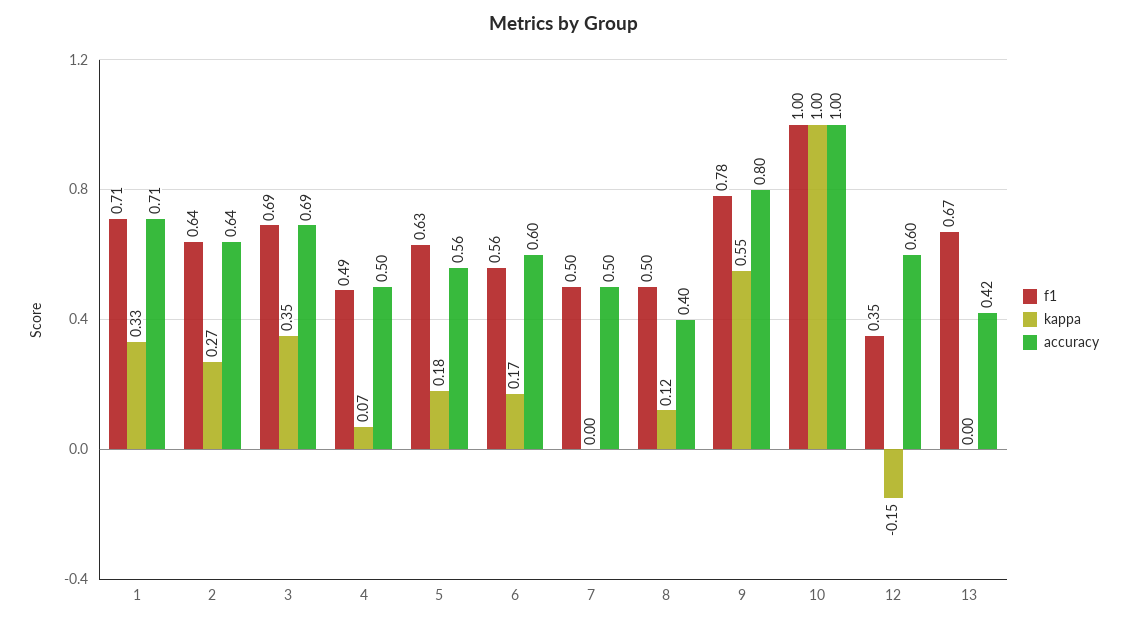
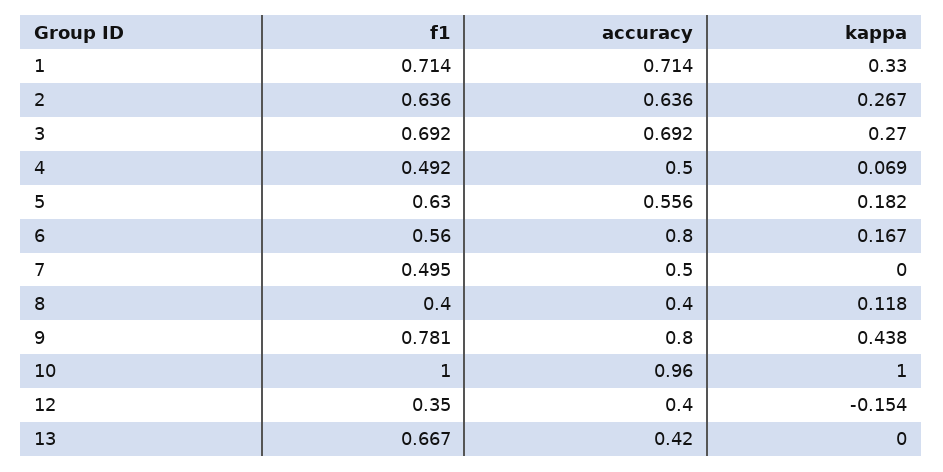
kappa, 3: 0.35 -> 0.27
accuracy, 6: 0.6 -> 0.8
f1, 8: 0.5 -> 0.4
kappa, 9: 0.55 -> 0.438
accuracy, 10: 1 -> 0.96
accuracy, 12: 0.6 -> 0.4

